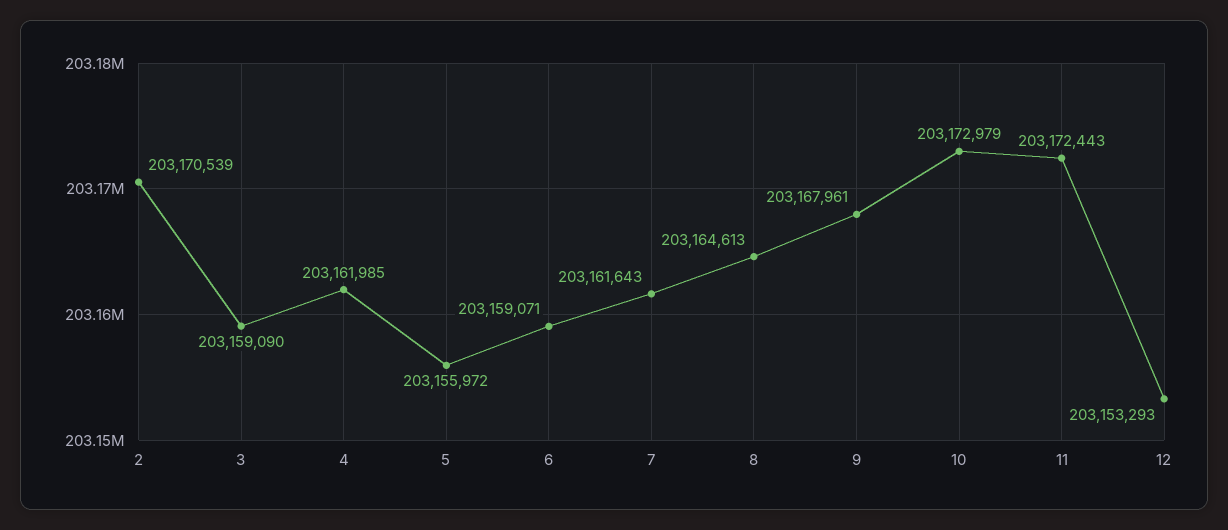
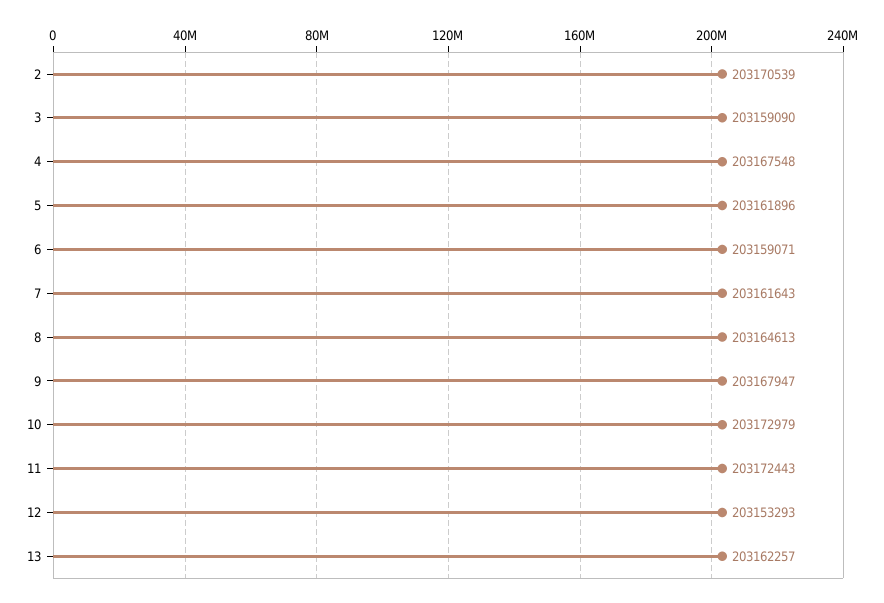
4: 203161985 -> 203167548
5: 203155972 -> 203161896
9: 203167961 -> 203167947
13: none -> 203162257

